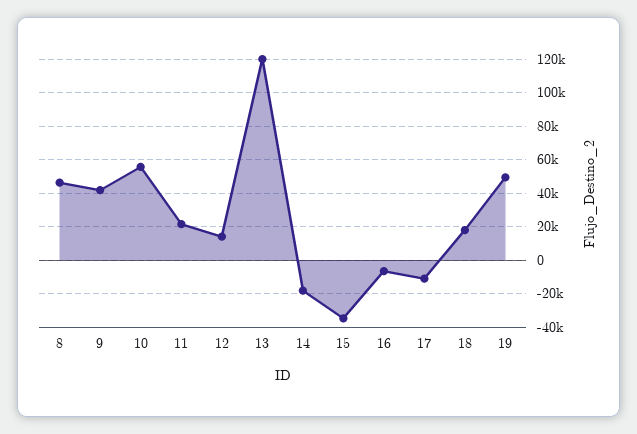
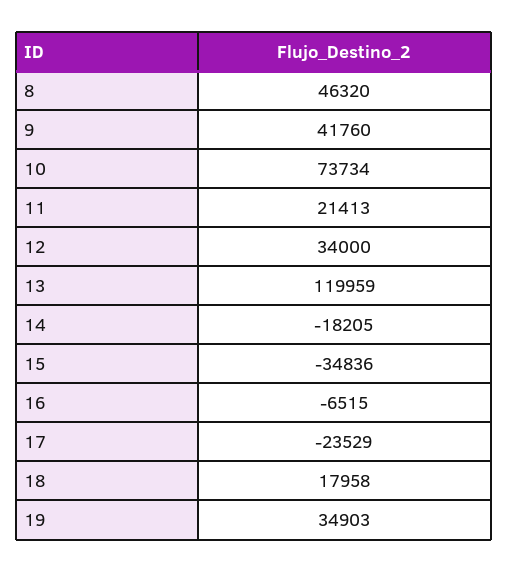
10: 55000 -> 73734
12: 15000 -> 34000
17: -10000 -> -23529
19: 50000 -> 34903

